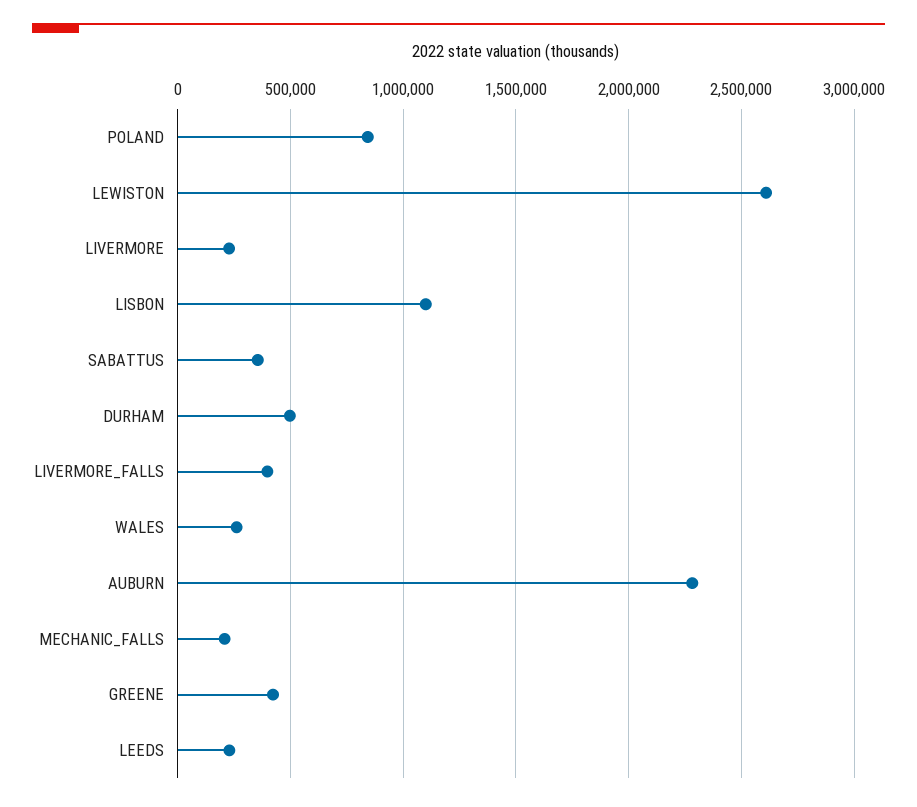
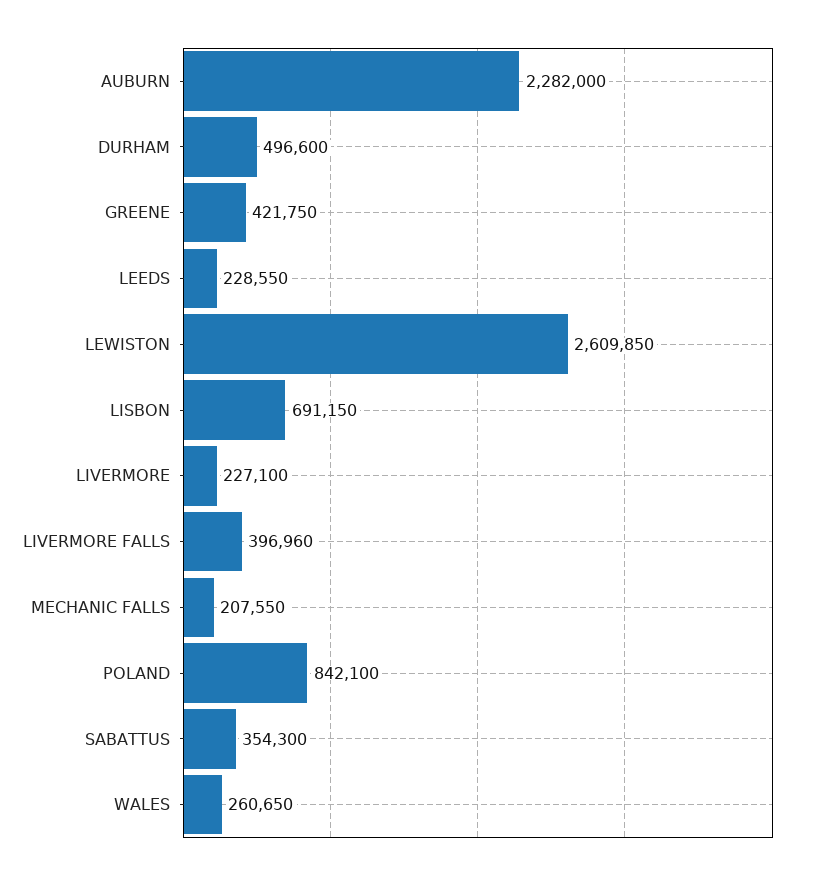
LISBON: 1100000 -> 691150

